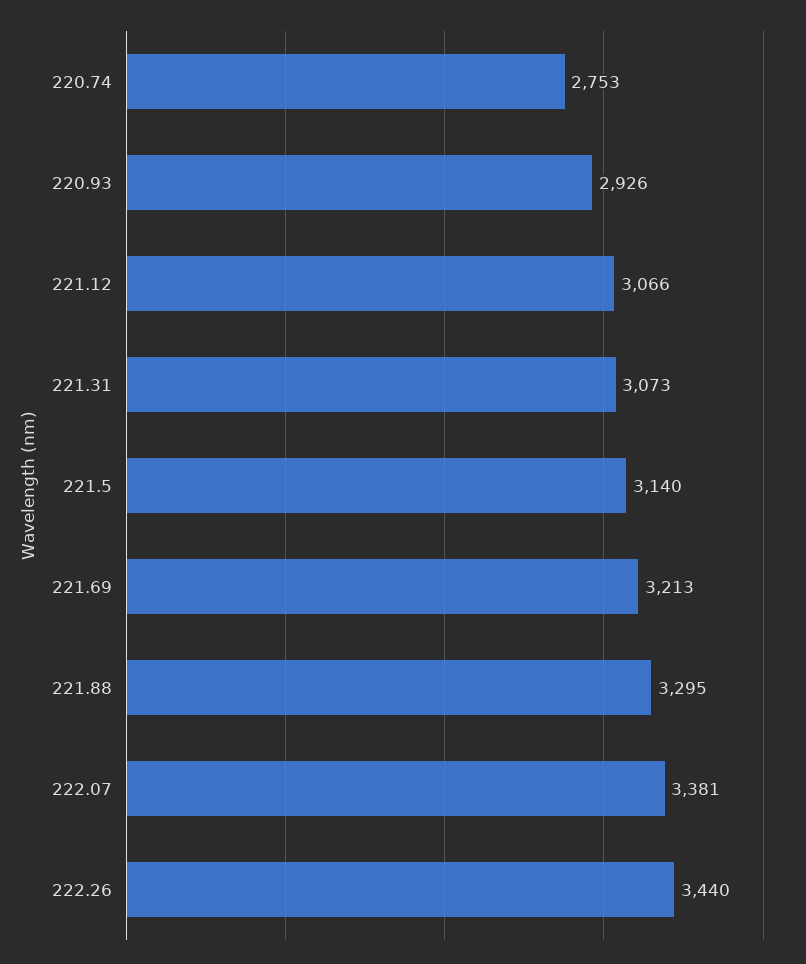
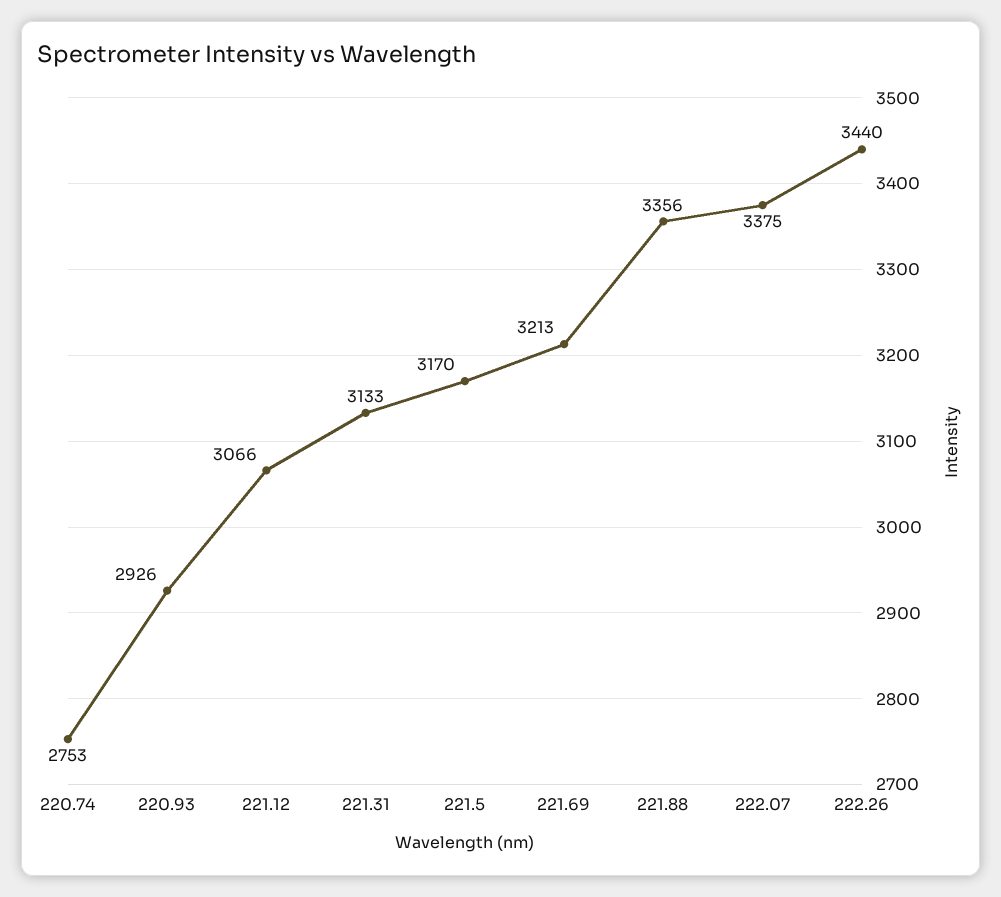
221.31: 3073 -> 3133
221.5: 3140 -> 3170
221.88: 3295 -> 3356
222.07: 3381 -> 3375

